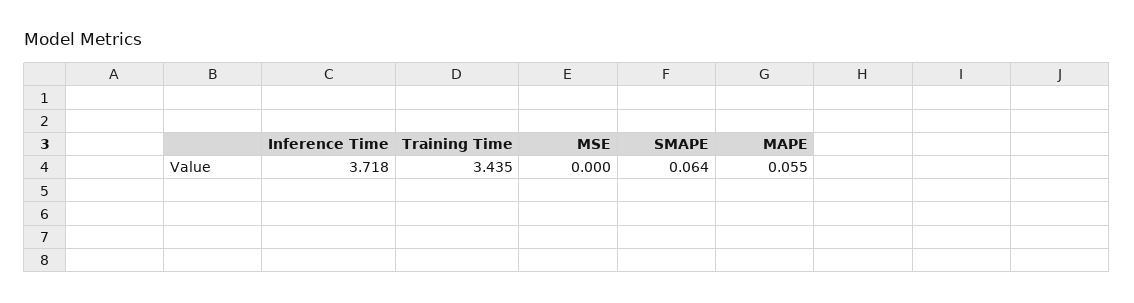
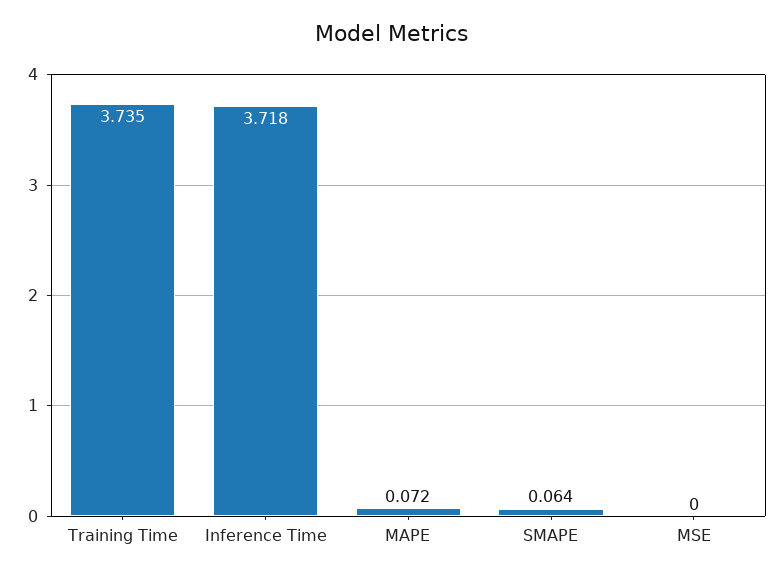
Training Time: 3.435 -> 3.735
MAPE: 0.055 -> 0.072

